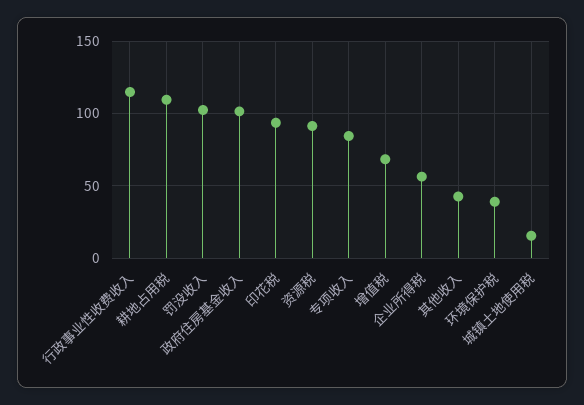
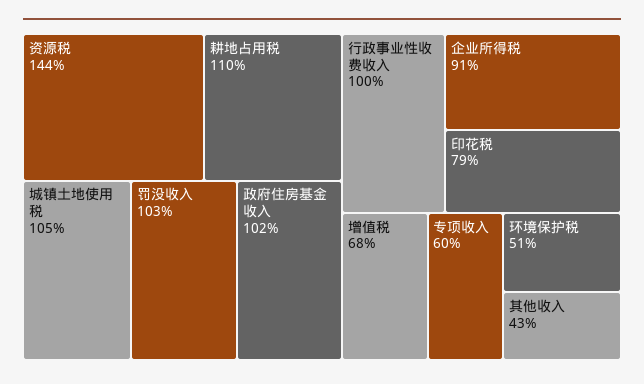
行政事业性收费收入: 115 -> 100
印花税: 95 -> 79
资源税: 90 -> 144
专项收入: 85 -> 60
企业所得税: 55 -> 91
环境保护税: 40 -> 51
城镇土地使用税: 15 -> 105

